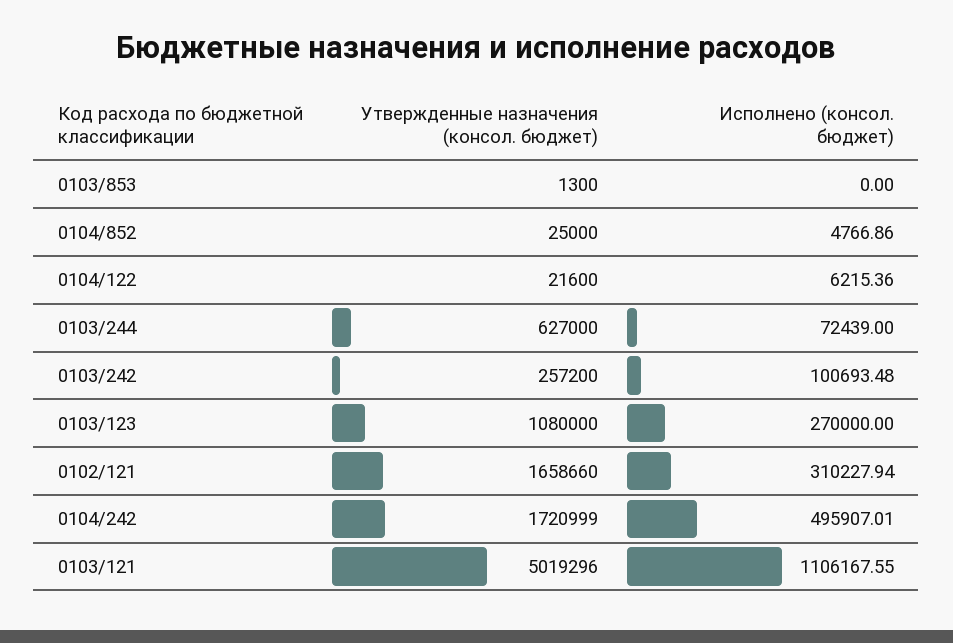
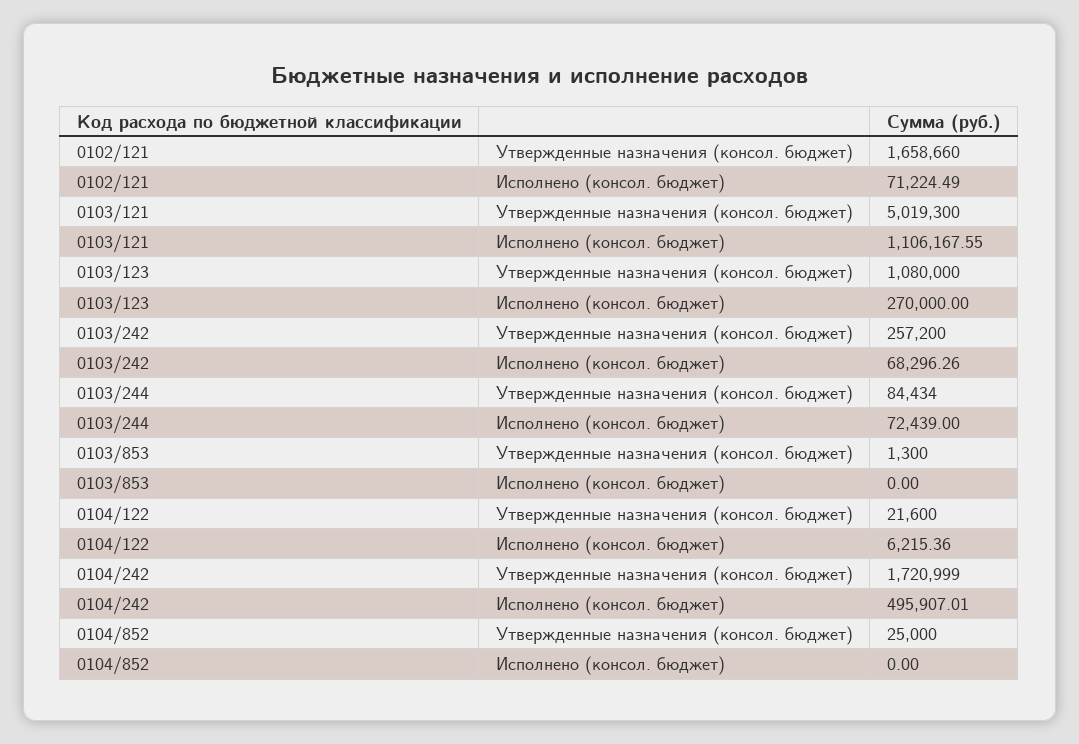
Исполнено (консол. бюджет), 0104/852: 4766.86 -> 0
Утвержденные назначения (консол. бюджет), 0103/244: 627000 -> 84434
Исполнено (консол. бюджет), 0103/242: 100693.48 -> 68296.26
Исполнено (консол. бюджет), 0102/121: 310227.94 -> 71224.49
Утвержденные назначения (консол. бюджет), 0103/121: 5019296 -> 5019300

